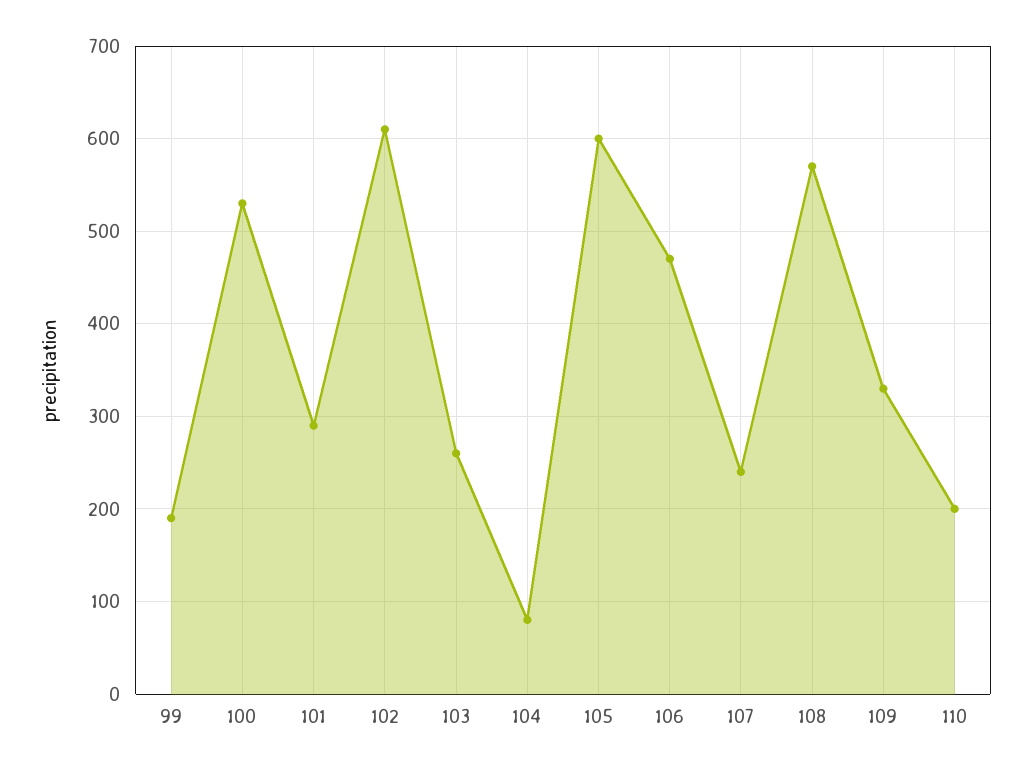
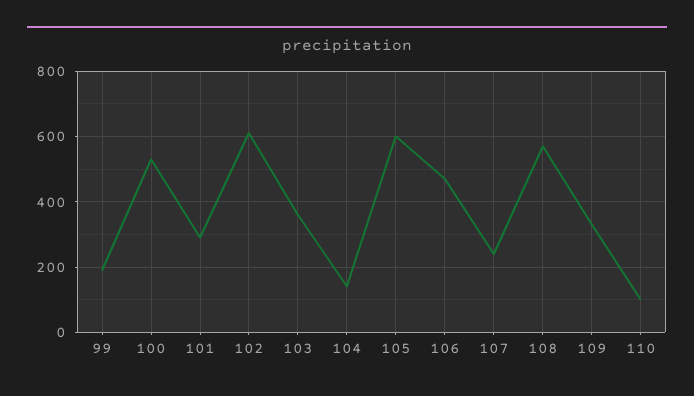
103: 260 -> 360
104: 80 -> 140
110: 200 -> 100

